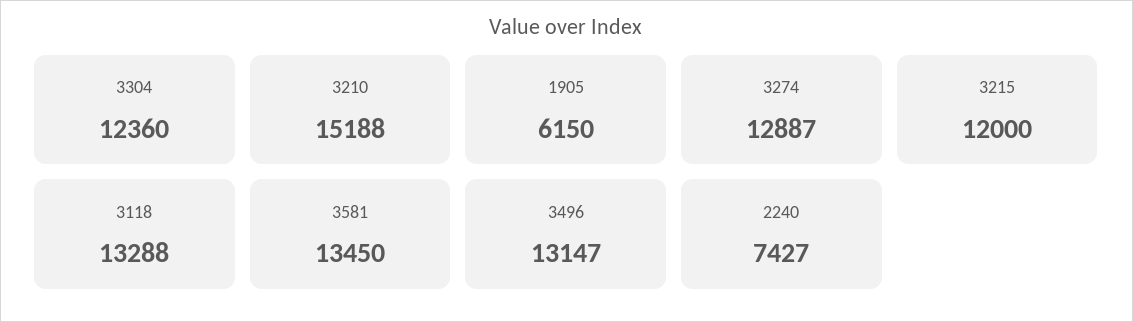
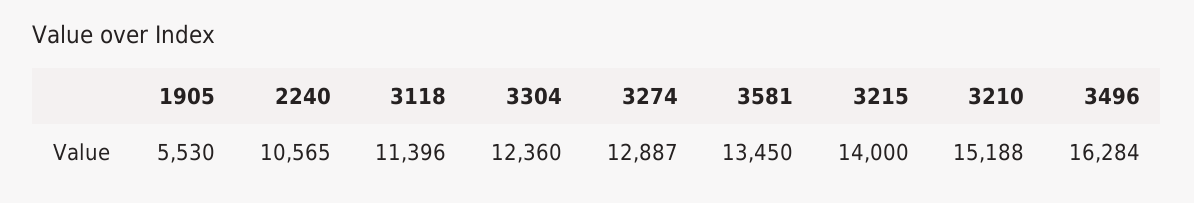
1905: 6150 -> 5530
3215: 12000 -> 14000
3118: 13288 -> 11396
3496: 13147 -> 16284
2240: 7427 -> 10565

